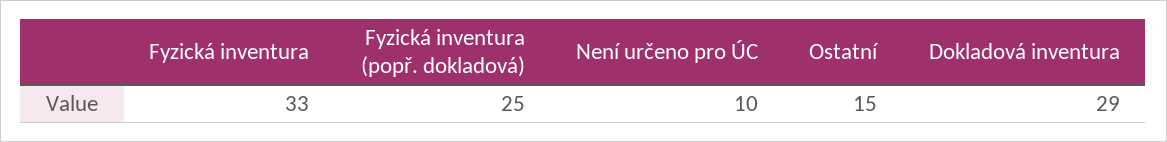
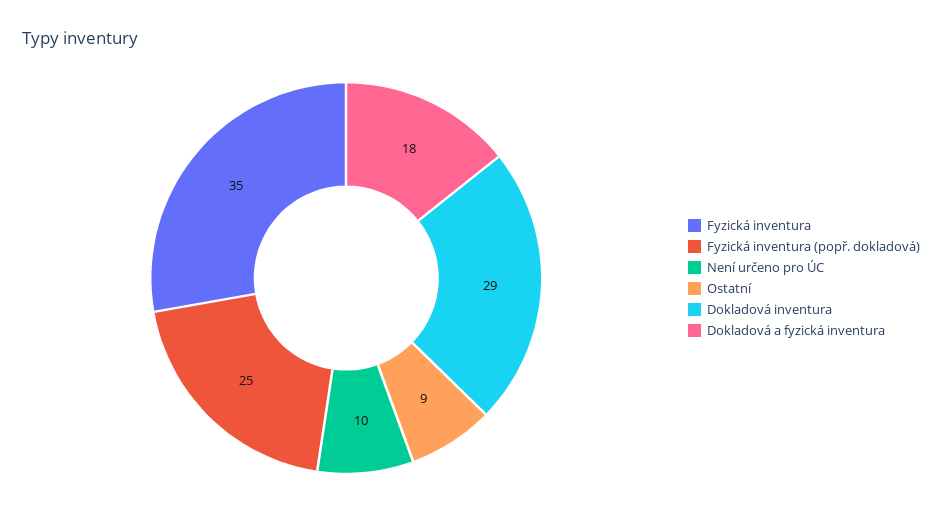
Fyzická inventura: 33 -> 35
Ostatní: 15 -> 9
Dokladová a fyzická inventura: none -> 18

